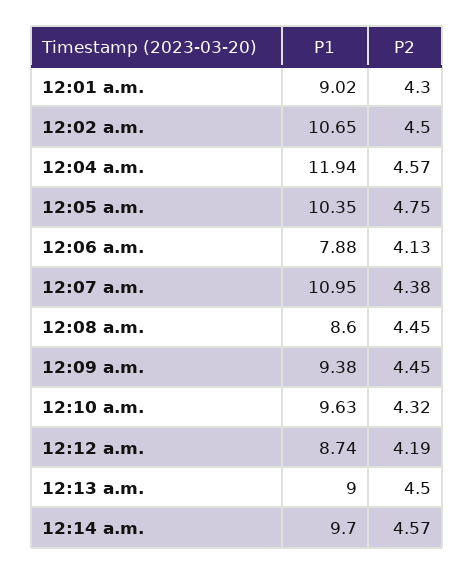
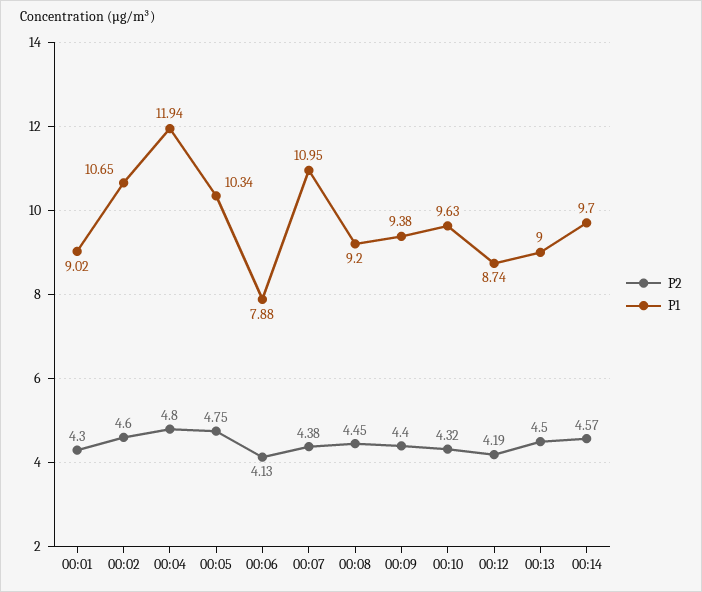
P2, 12:02 a.m.: 4.5 -> 4.6
P2, 12:04 a.m.: 4.57 -> 4.8
P1, 12:05 a.m.: 10.35 -> 10.34
P1, 12:08 a.m.: 8.6 -> 9.2
P2, 12:09 a.m.: 4.45 -> 4.4

